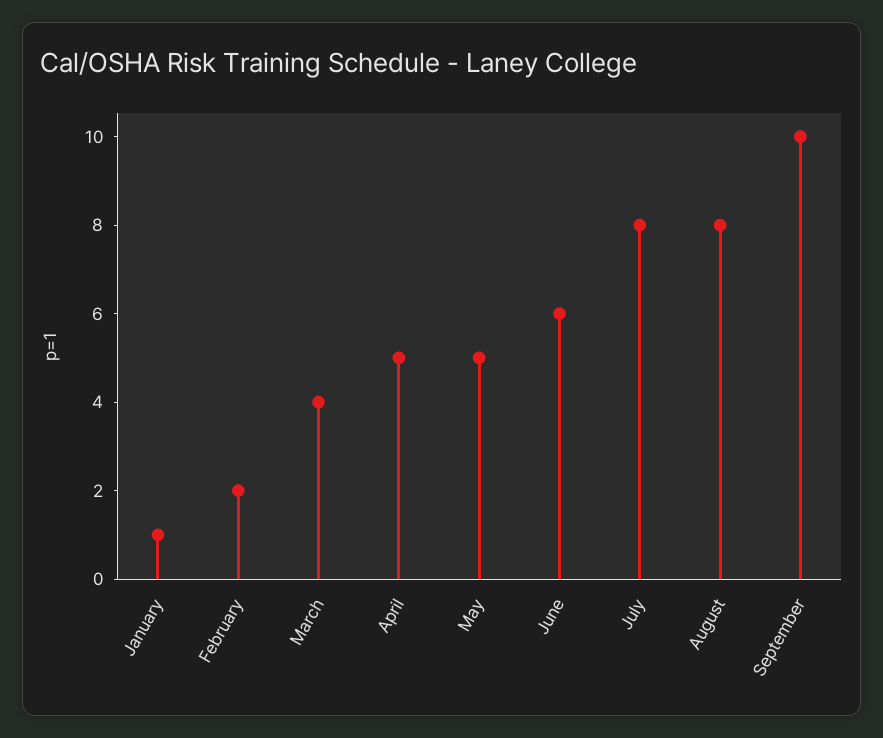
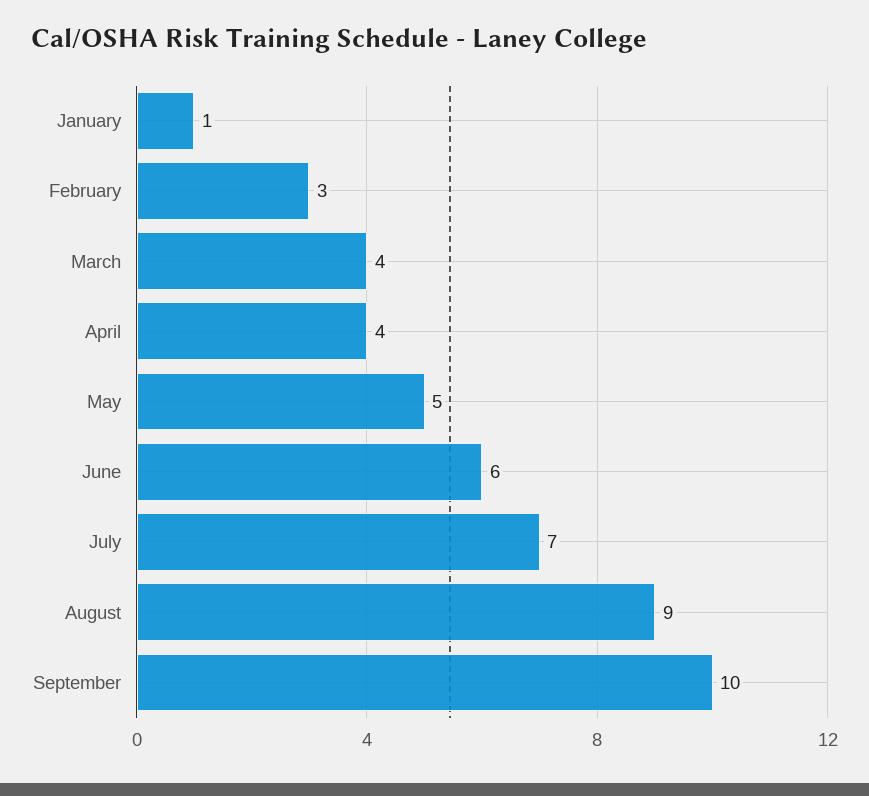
February: 2 -> 3
April: 5 -> 4
July: 8 -> 7
August: 8 -> 9

